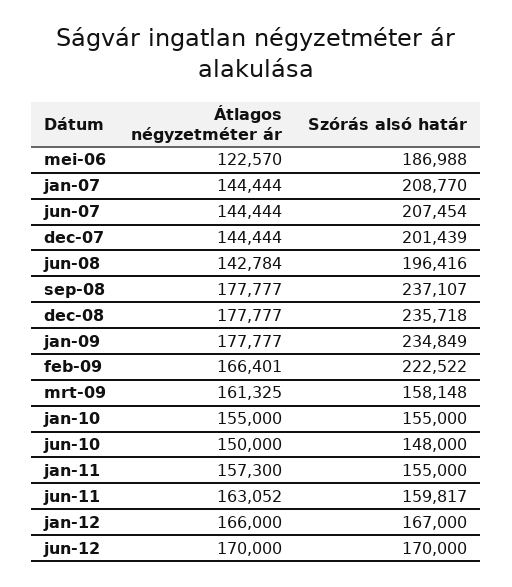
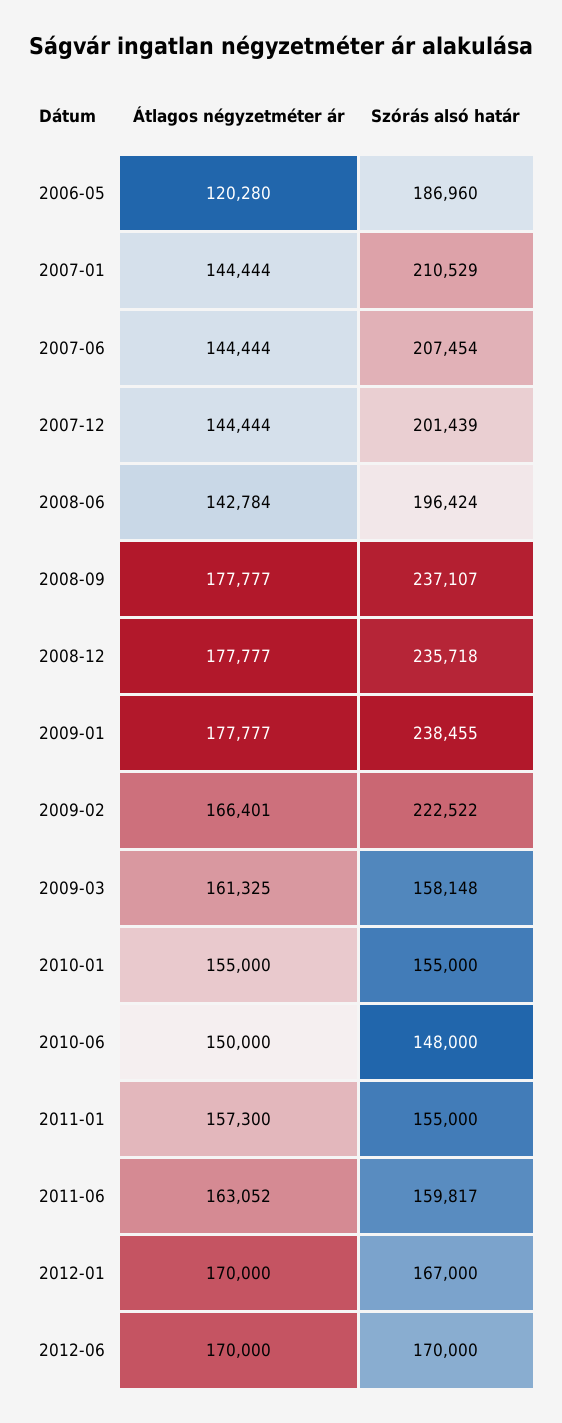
Átlagos négyzetméter ár, mei-06: 122570 -> 120280
Szórás alsó határ, mei-06: 186988 -> 186960
Szórás alsó határ, jan-07: 208770 -> 210529
Szórás alsó határ, jun-08: 196416 -> 196424
Szórás alsó határ, jan-09: 234849 -> 238455
Átlagos négyzetméter ár, jan-12: 166000 -> 170000

